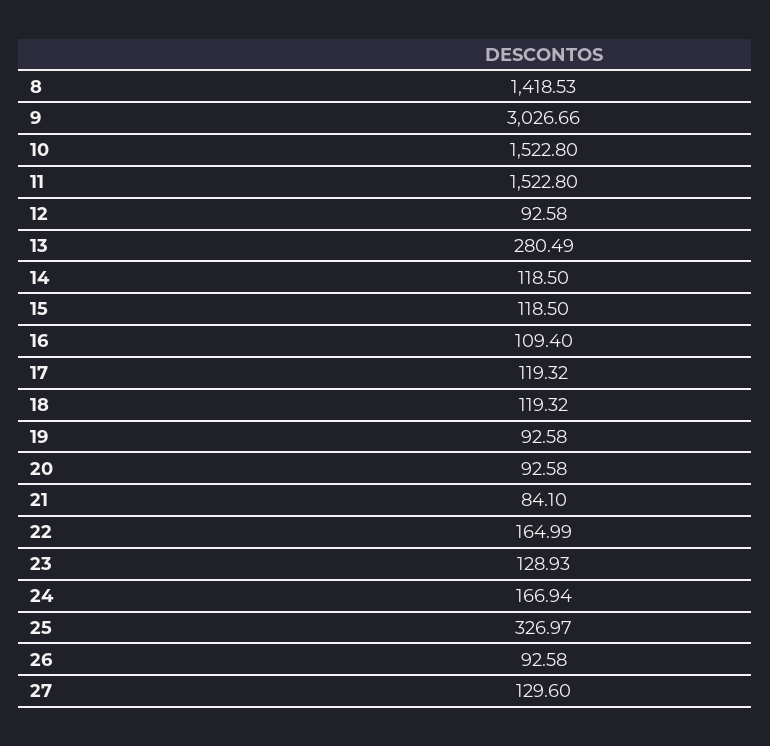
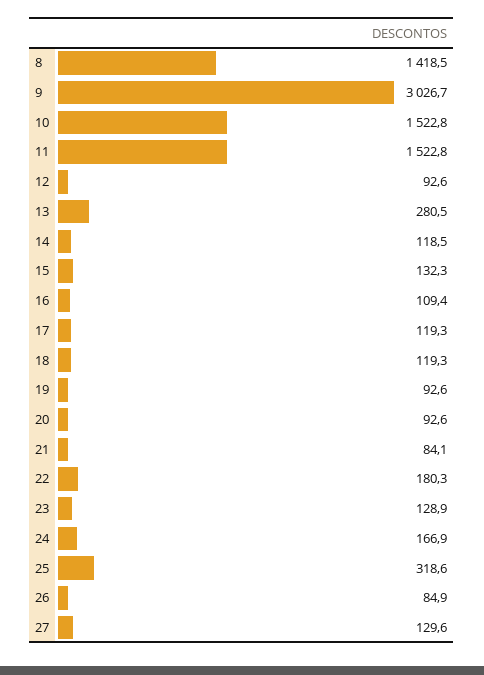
15: 118.5 -> 132.3
22: 164.99 -> 180.3
25: 326.97 -> 318.6
26: 92.58 -> 84.9

